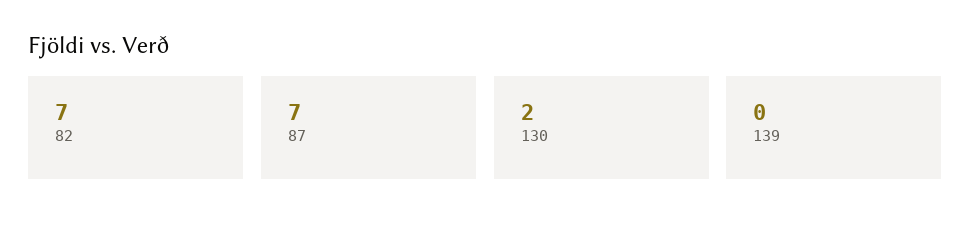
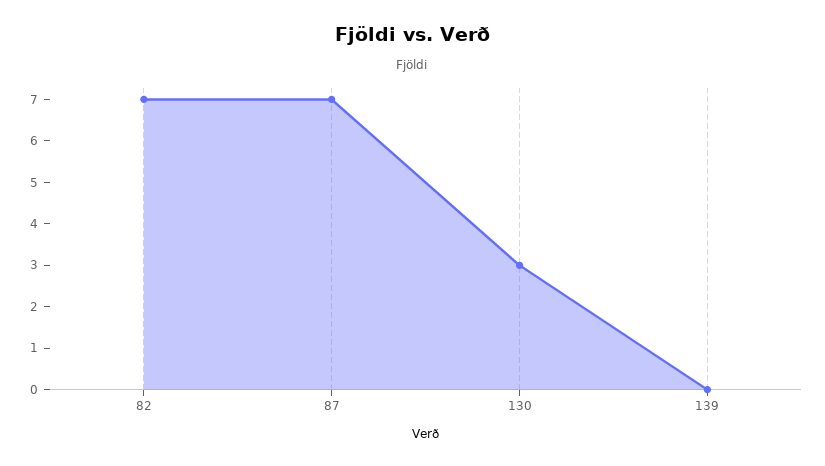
130: 2 -> 3

